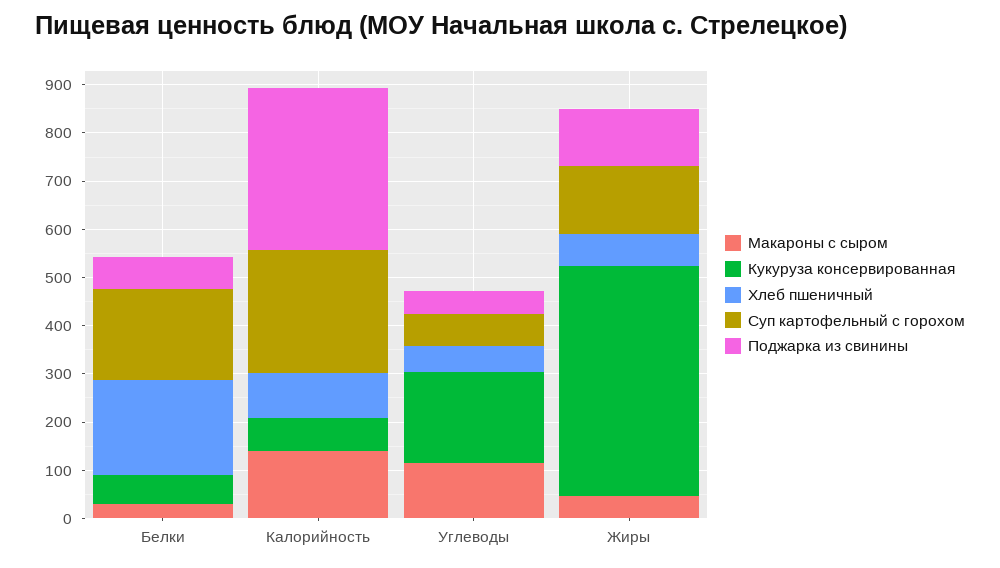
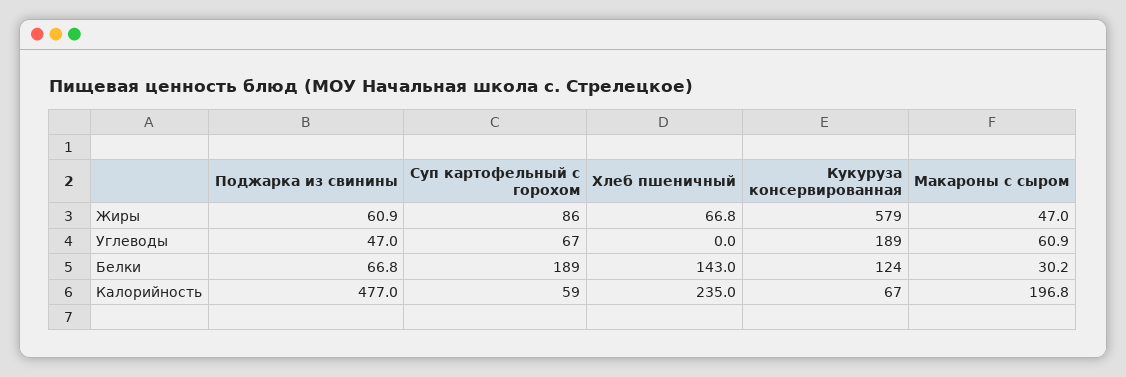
Кукуруза консервированная, Белки: 60 -> 124
Хлеб пшеничный, Белки: 200 -> 143
Макароны с сыром, Калорийность: 140 -> 196.8
Хлеб пшеничный, Калорийность: 100 -> 235
Суп картофельный с горохом, Калорийность: 260 -> 59
Поджарка из свинины, Калорийность: 340 -> 477
Макароны с сыром, Углеводы: 120 -> 60.9
Хлеб пшеничный, Углеводы: 60 -> 0
Кукуруза консервированная, Жиры: 480 -> 579
Суп картофельный с горохом, Жиры: 140 -> 86
Поджарка из свинины, Жиры: 120 -> 60.9

